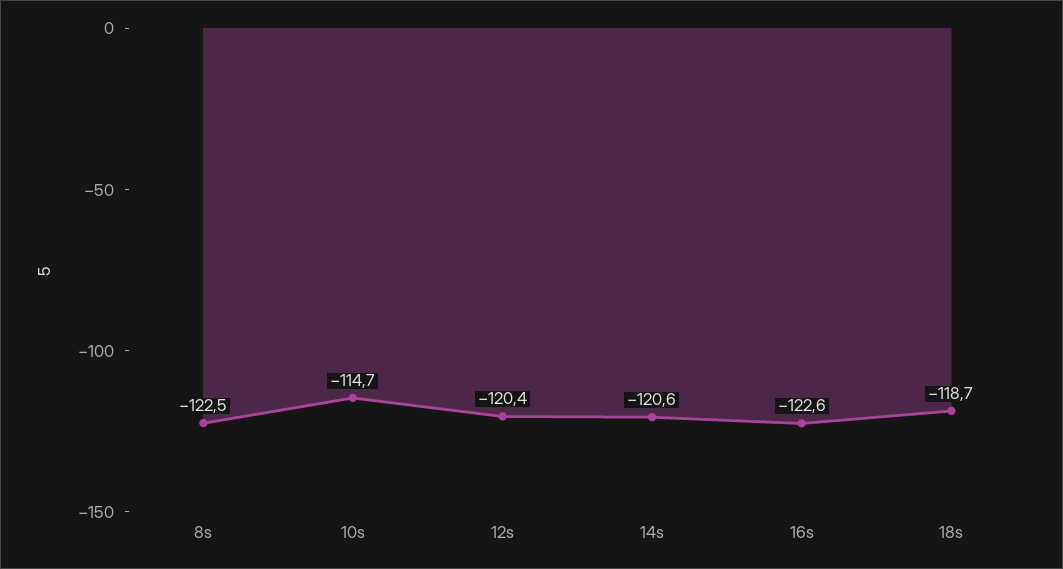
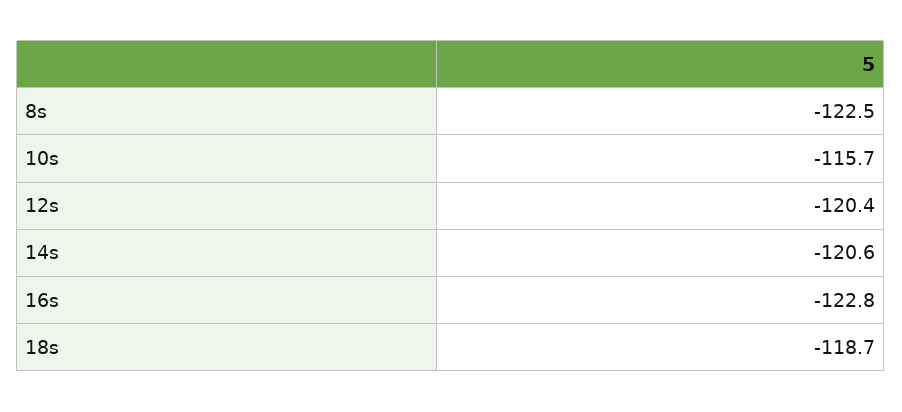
10s: -114.7 -> -115.7
16s: -122.6 -> -122.8

